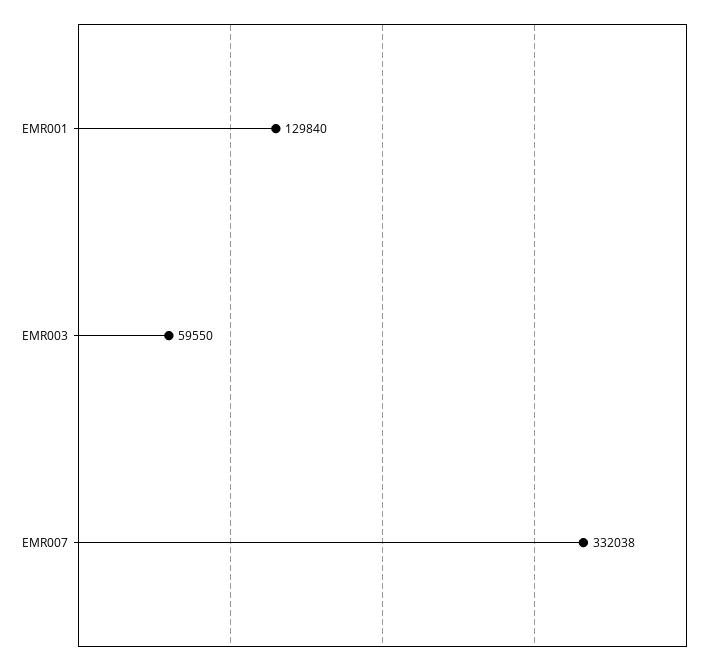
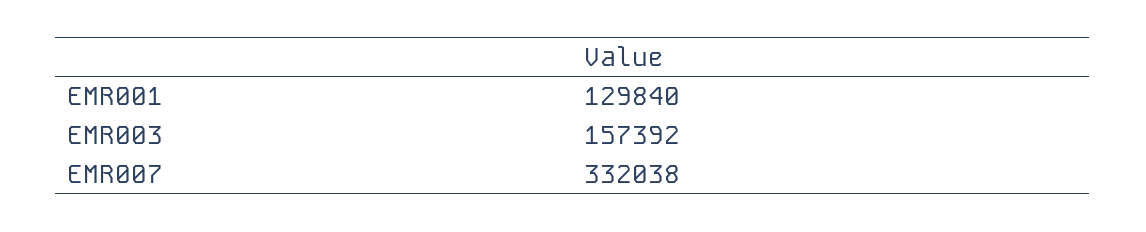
EMR003: 59550 -> 157392

